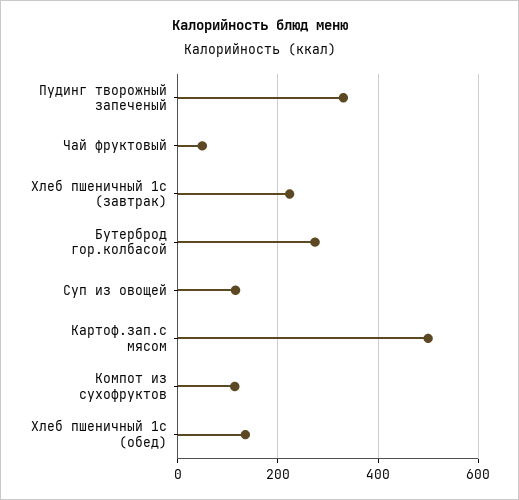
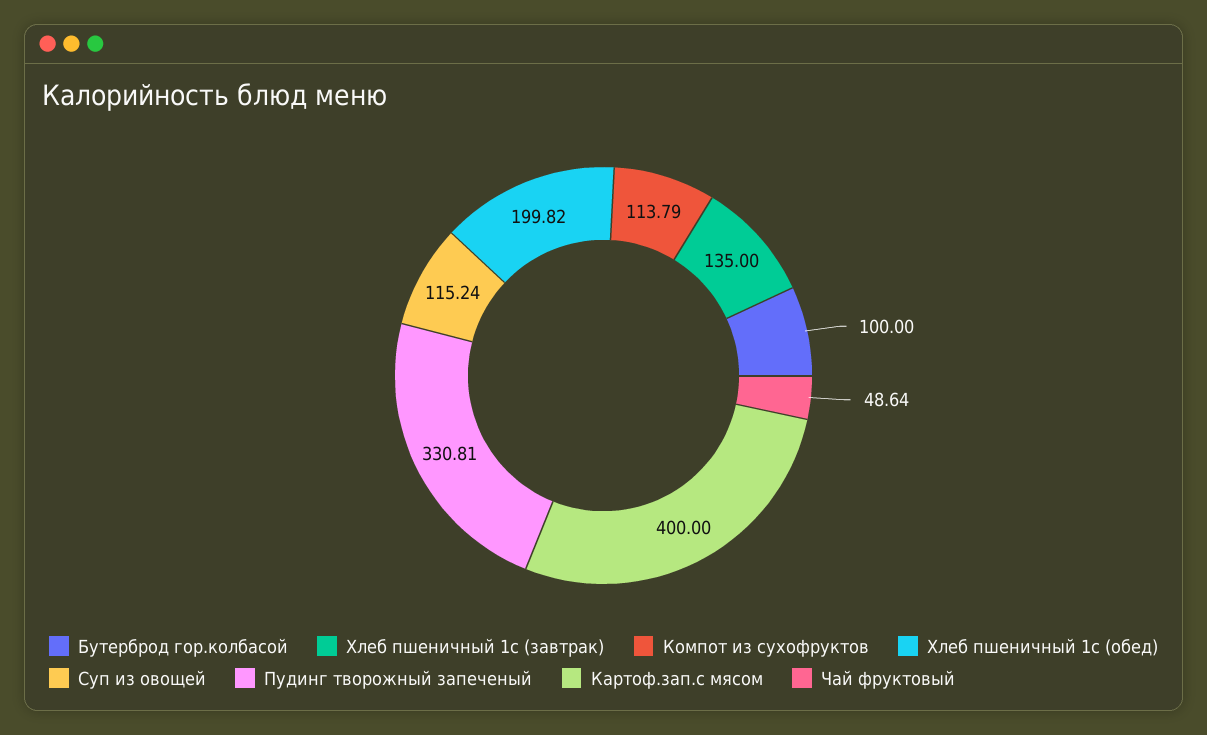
Хлеб пшеничный 1с (завтрак): 220 -> 135
Бутерброд гор.колбасой: 280 -> 100
Картоф.зап.с мясом: 500 -> 400
Хлеб пшеничный 1с (обед): 140 -> 199.82

